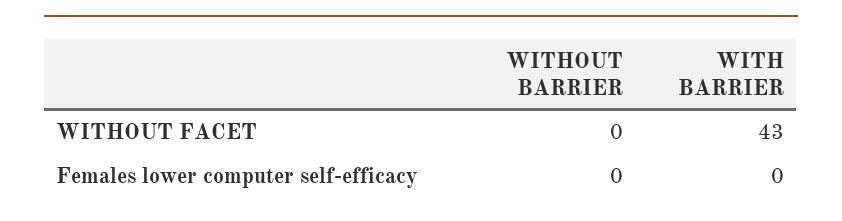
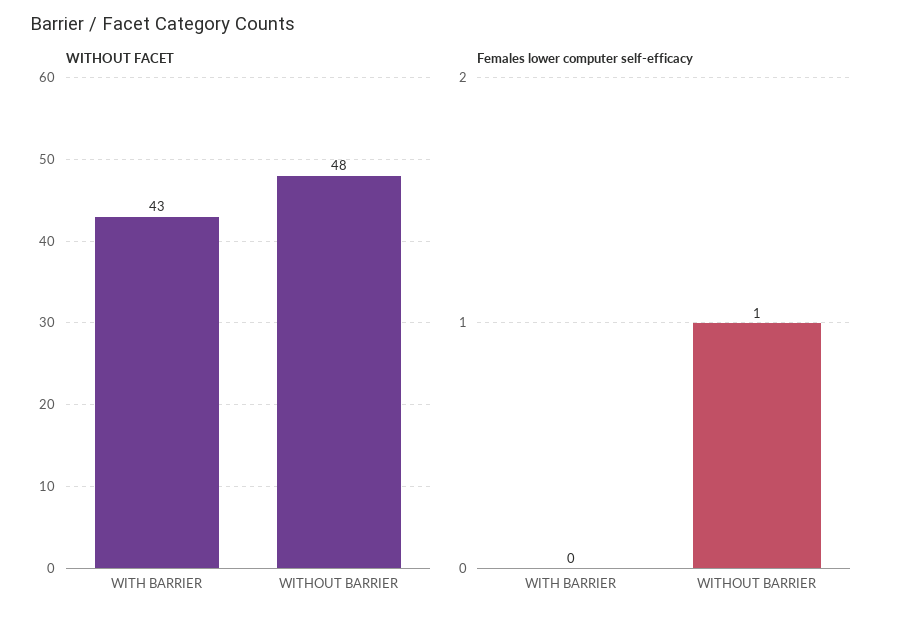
WITHOUT FACET, WITHOUT BARRIER: 0 -> 48
Females lower computer self-efficacy, WITHOUT BARRIER: 0 -> 1

